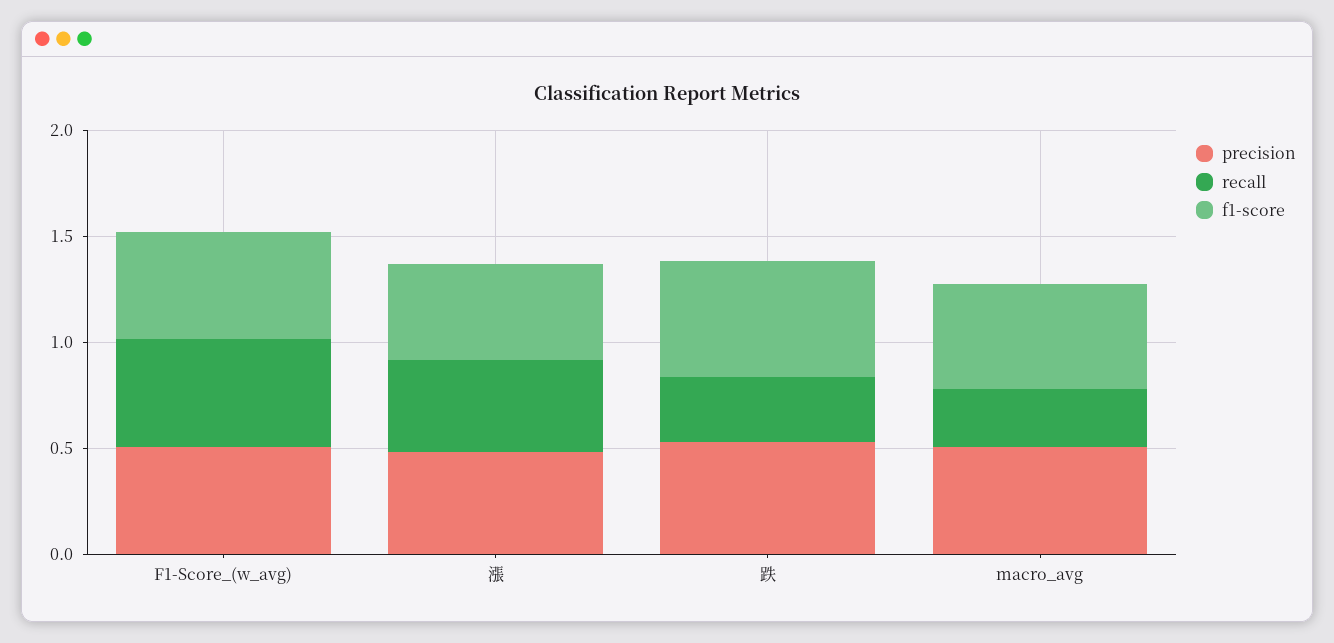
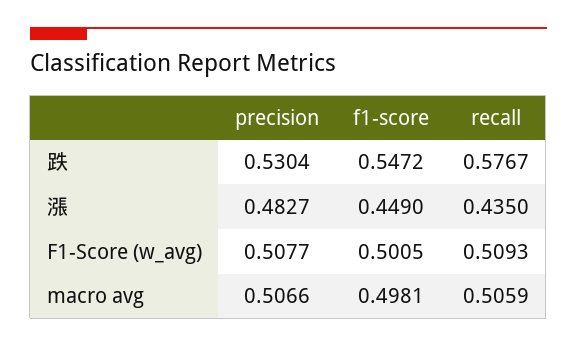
recall, 跌: 0.3 -> 0.5767
recall, macro_avg: 0.3 -> 0.5059

